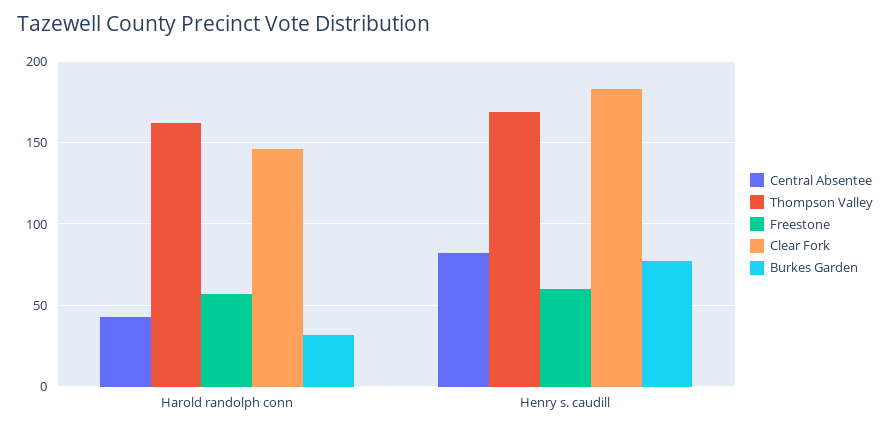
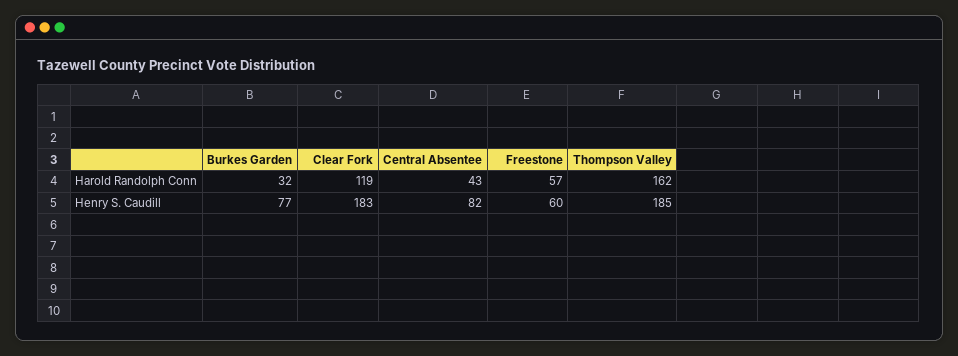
Clear Fork, Harold randolph conn: 145 -> 119
Thompson Valley, Henry s. caudill: 170 -> 185

